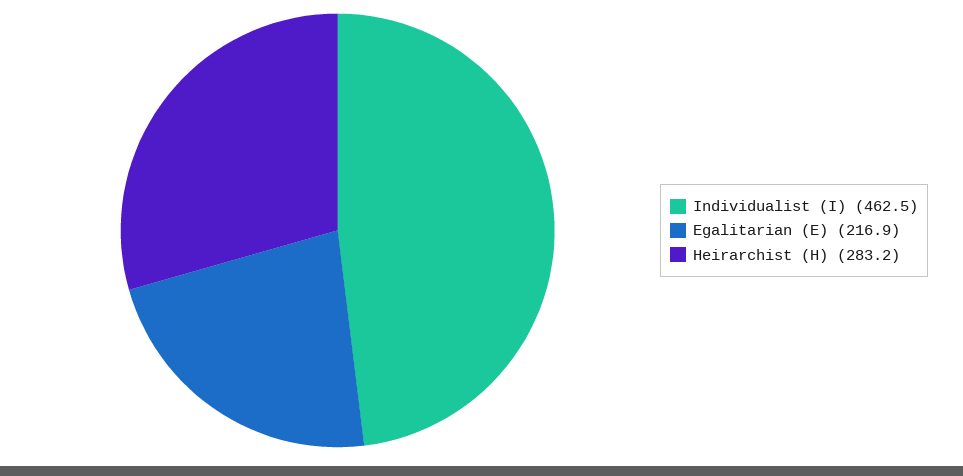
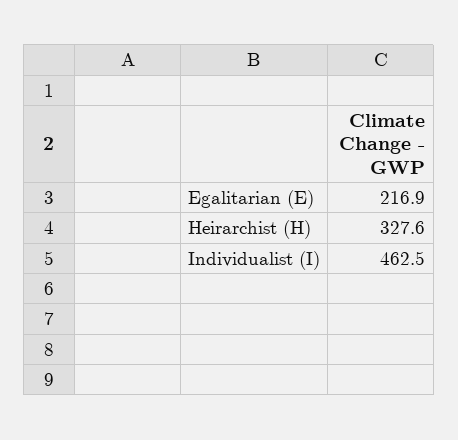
Heirarchist (H): 283.2 -> 327.6

